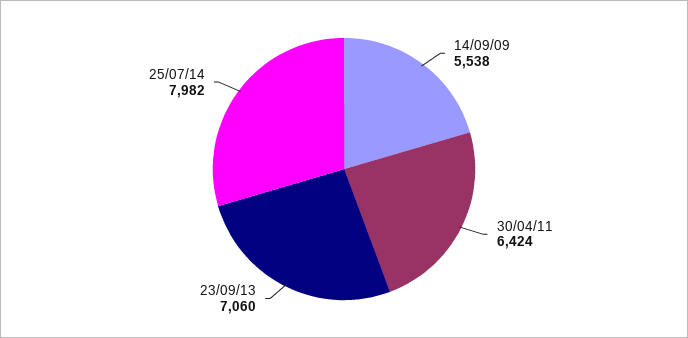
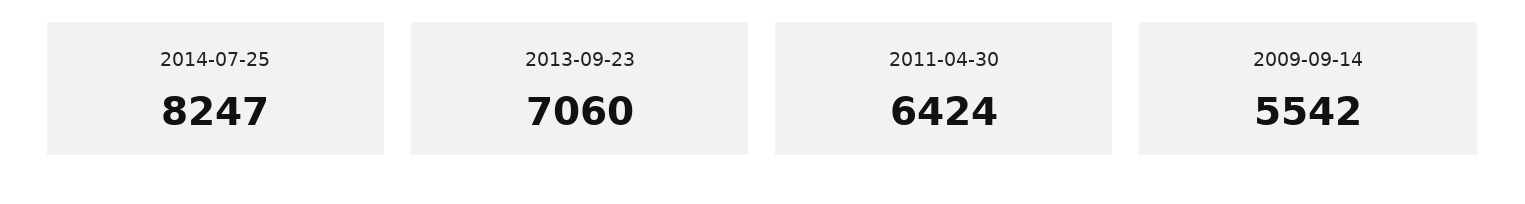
14/09/09: 5538 -> 5542
25/07/14: 7982 -> 8247

